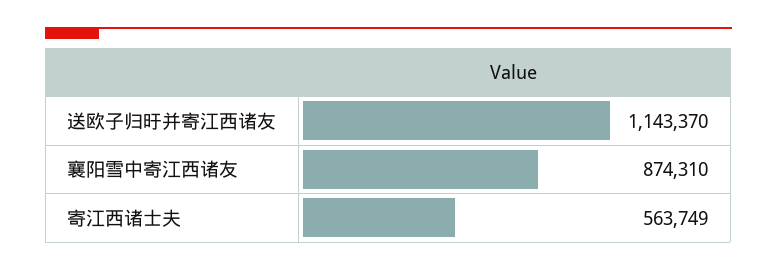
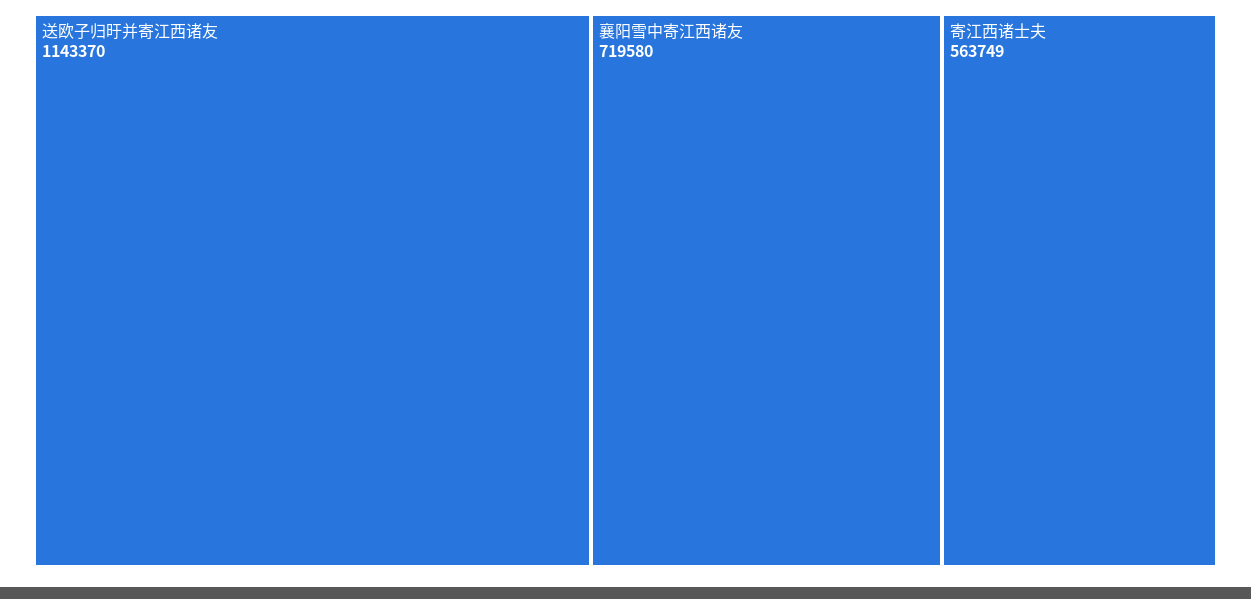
襄阳雪中寄江西诸友: 874310 -> 719580

